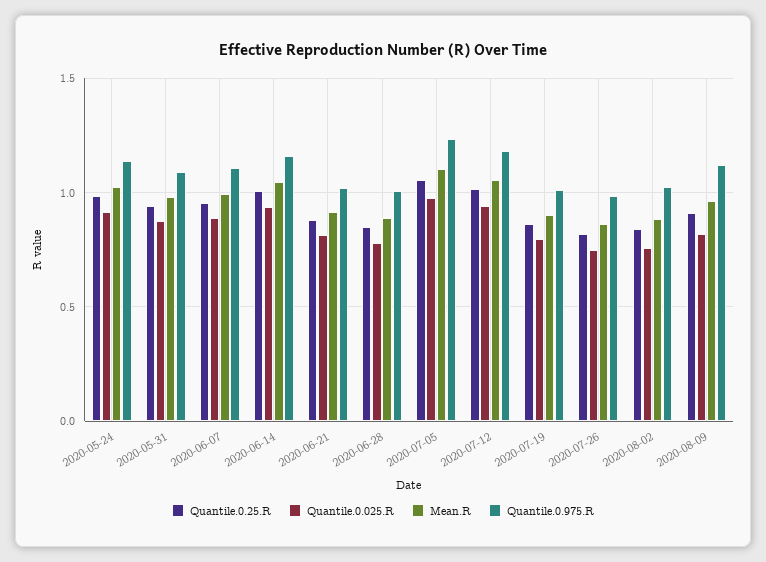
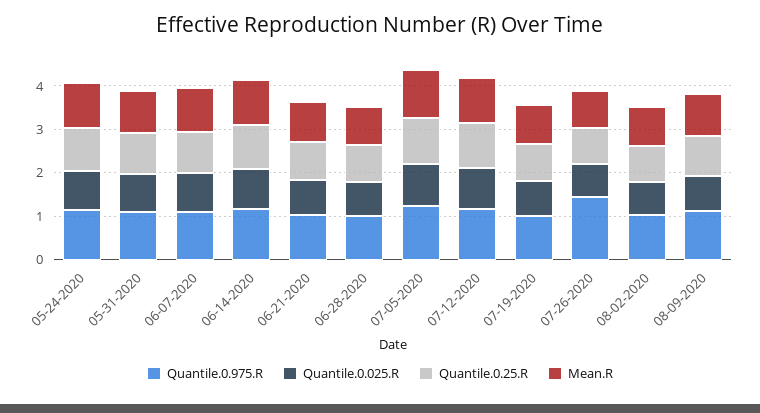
Quantile.0.975.R, 2020-07-26: 1 -> 1.4

